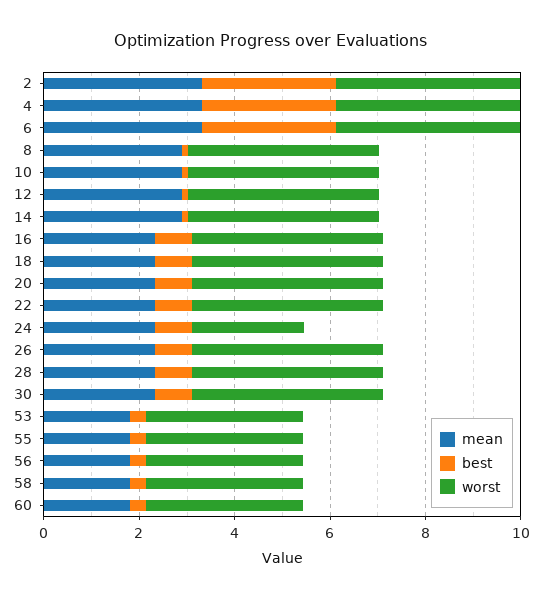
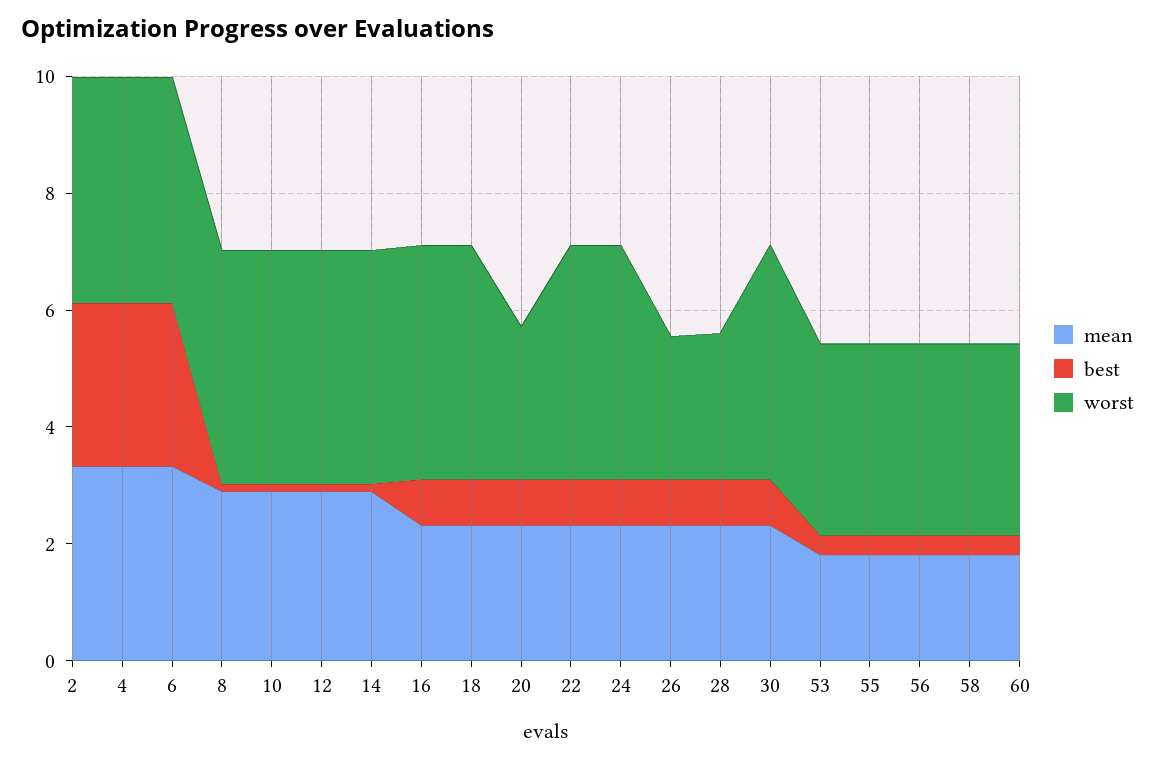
worst, 20: 4 -> 2.5
worst, 24: 2.5 -> 4
worst, 26: 4 -> 2.5
worst, 28: 4 -> 2.5

